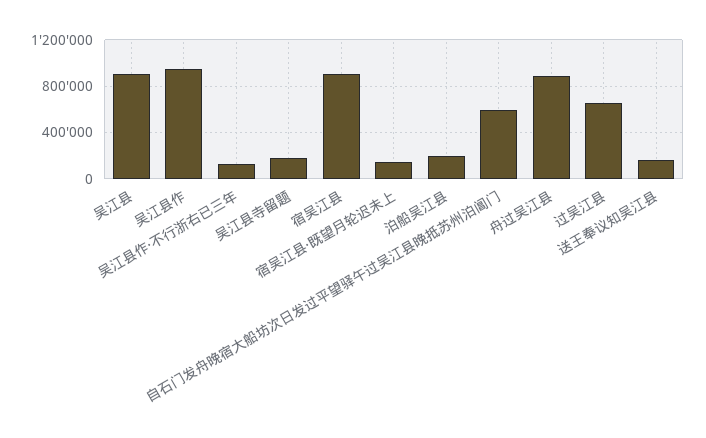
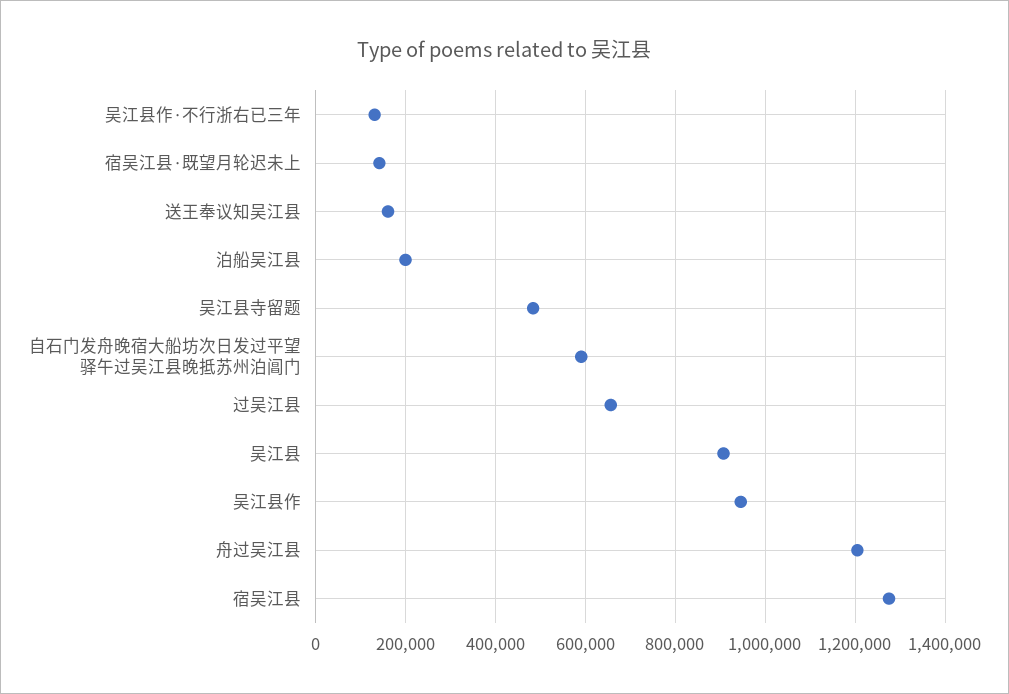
吴江县寺留题: 200000 -> 480000
宿吴江县: 900000 -> 1280000
舟过吴江县: 900000 -> 1200000

